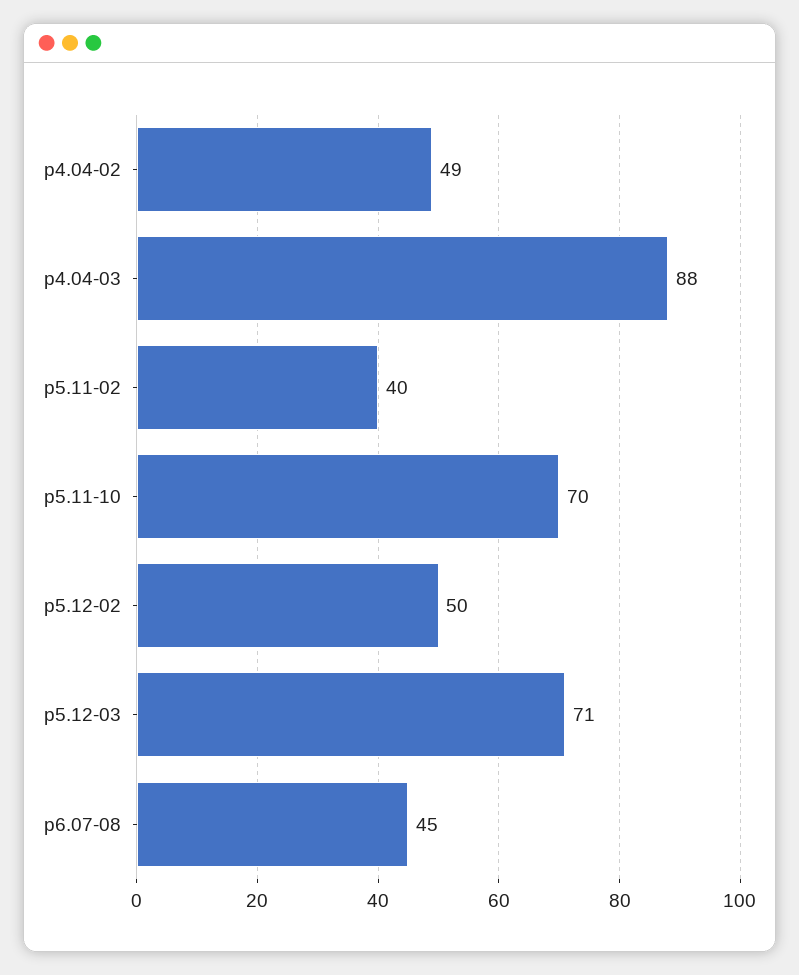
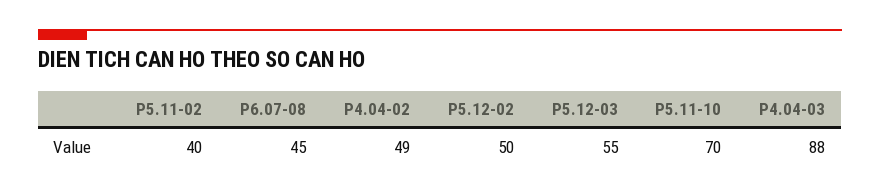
p5.12-03: 71 -> 55

